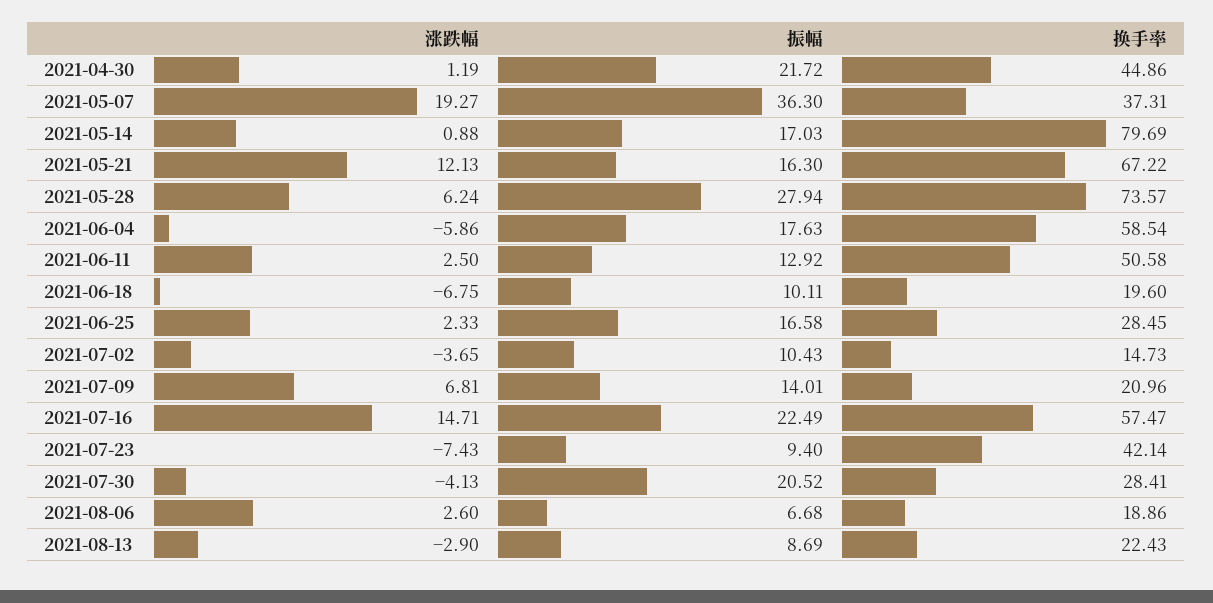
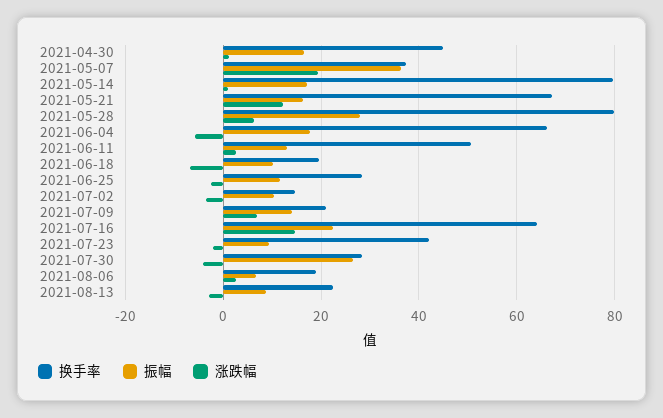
振幅, 2021-04-30: 21.72 -> 16
换手率, 2021-05-28: 73.57 -> 80
换手率, 2021-06-04: 58.54 -> 66
涨跌幅, 2021-06-25: 2.33 -> -2
振幅, 2021-06-25: 16.58 -> 12
换手率, 2021-07-16: 57.47 -> 64
涨跌幅, 2021-07-23: -7.43 -> -2
振幅, 2021-07-30: 20.52 -> 26

